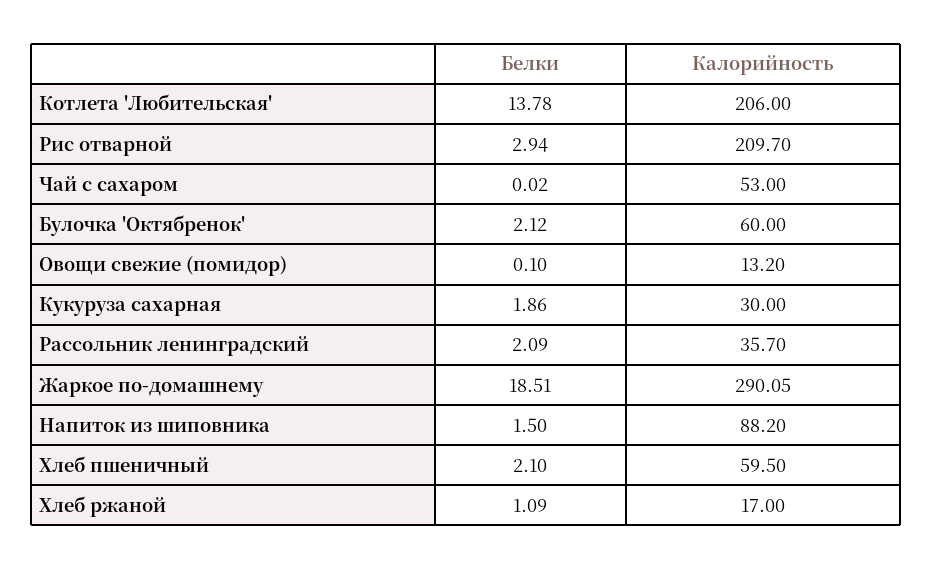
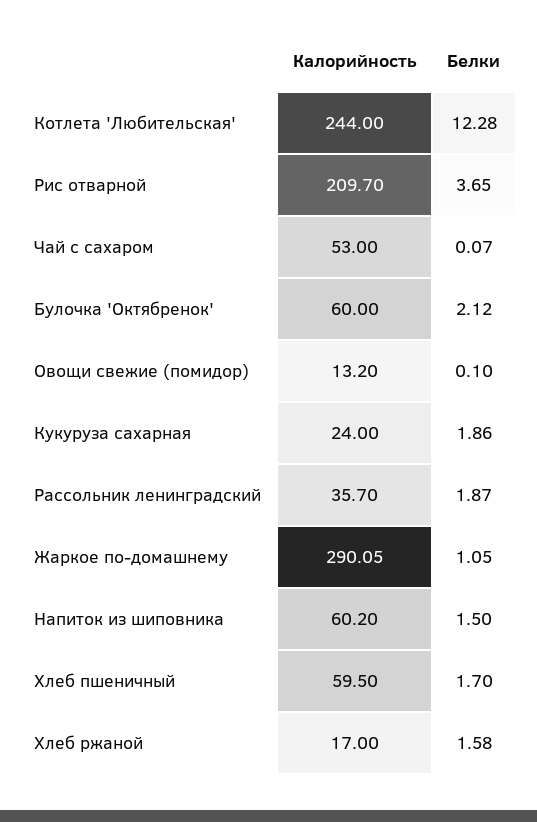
Белки, Котлета 'Любительская': 13.78 -> 12.28
Калорийность, Котлета 'Любительская': 206 -> 244
Белки, Рис отварной: 2.94 -> 3.65
Белки, Чай с сахаром: 0.02 -> 0.07
Калорийность, Кукуруза сахарная: 30 -> 24
Белки, Рассольник ленинградский: 2.09 -> 1.87
Белки, Жаркое по-домашнему: 18.51 -> 1.05
Калорийность, Напиток из шиповника: 88.2 -> 60.2
Белки, Хлеб пшеничный: 2.1 -> 1.7
Белки, Хлеб ржаной: 1.09 -> 1.58

